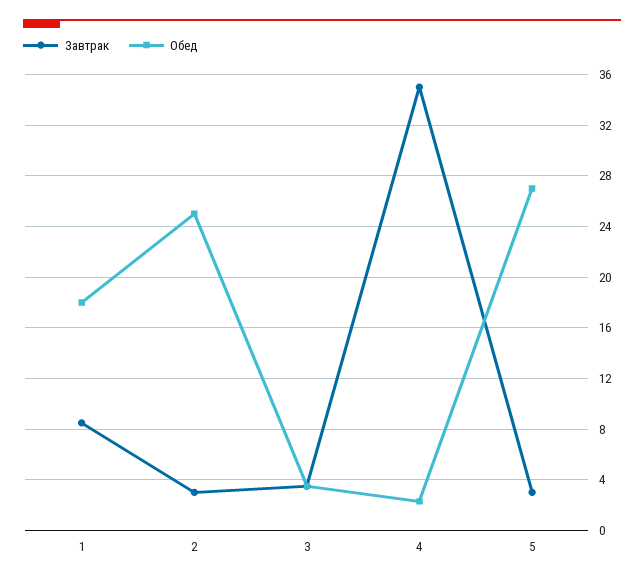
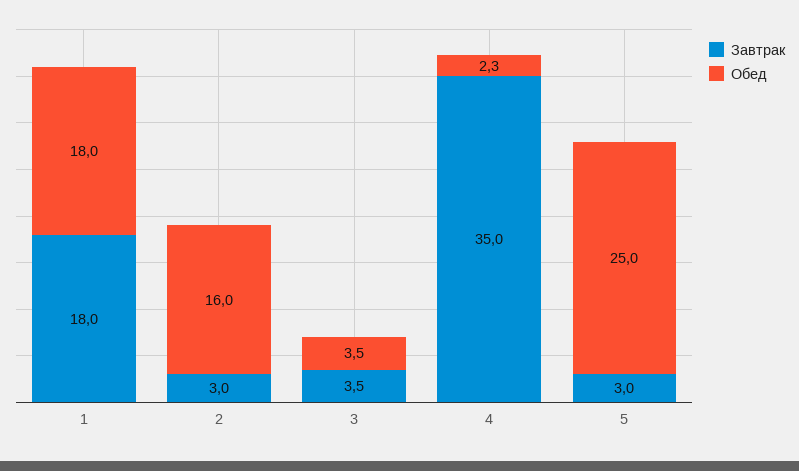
Завтрак, 1: 8.5 -> 18
Обед, 2: 25 -> 16
Обед, 5: 27 -> 25

